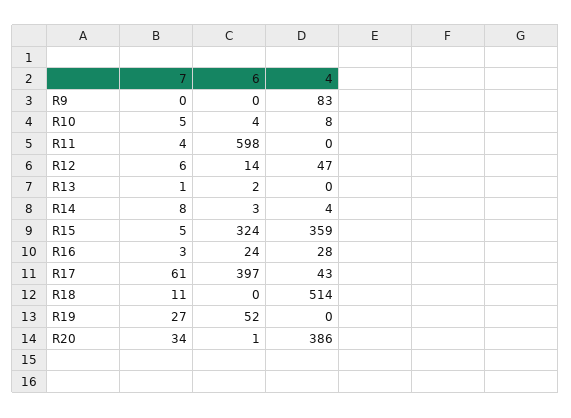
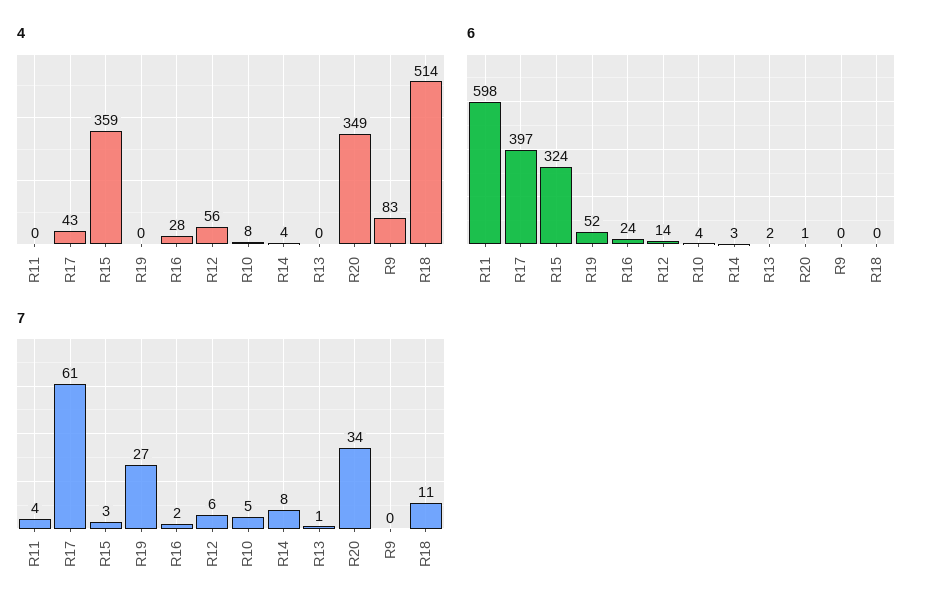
4, R12: 47 -> 56
7, R15: 5 -> 3
7, R16: 3 -> 2
4, R20: 386 -> 349

